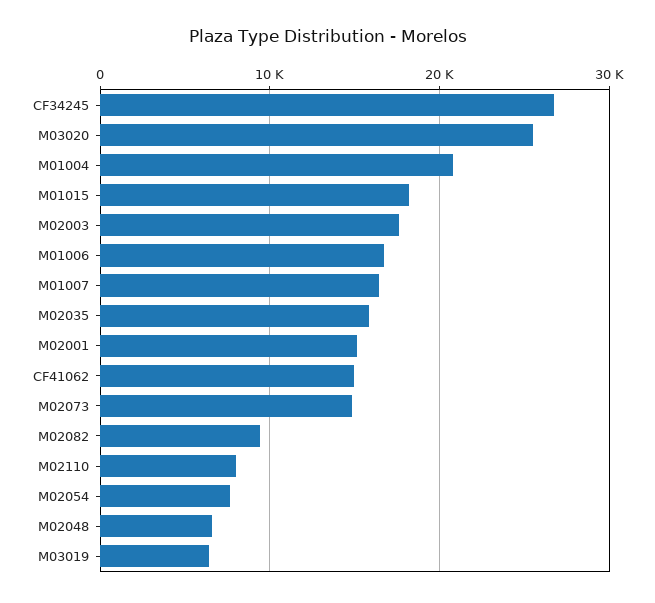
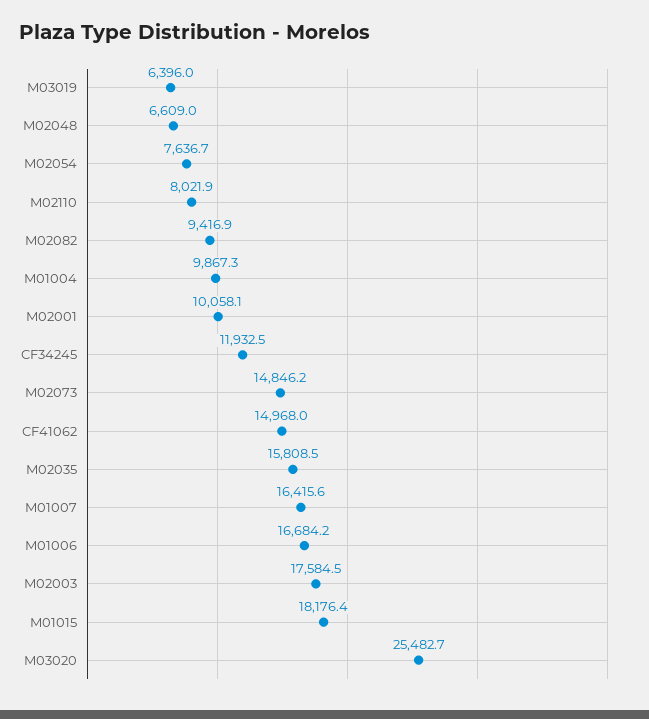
CF34245: 27000 -> 11932.5
M01004: 21000 -> 9867.3
M02001: 15000 -> 10058.1

